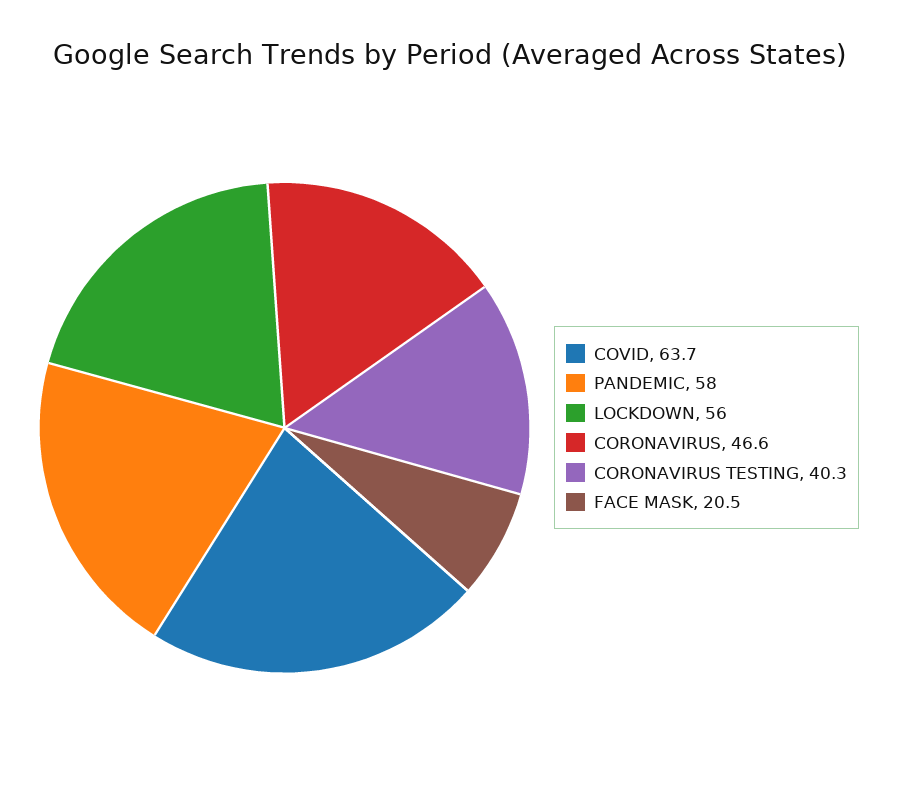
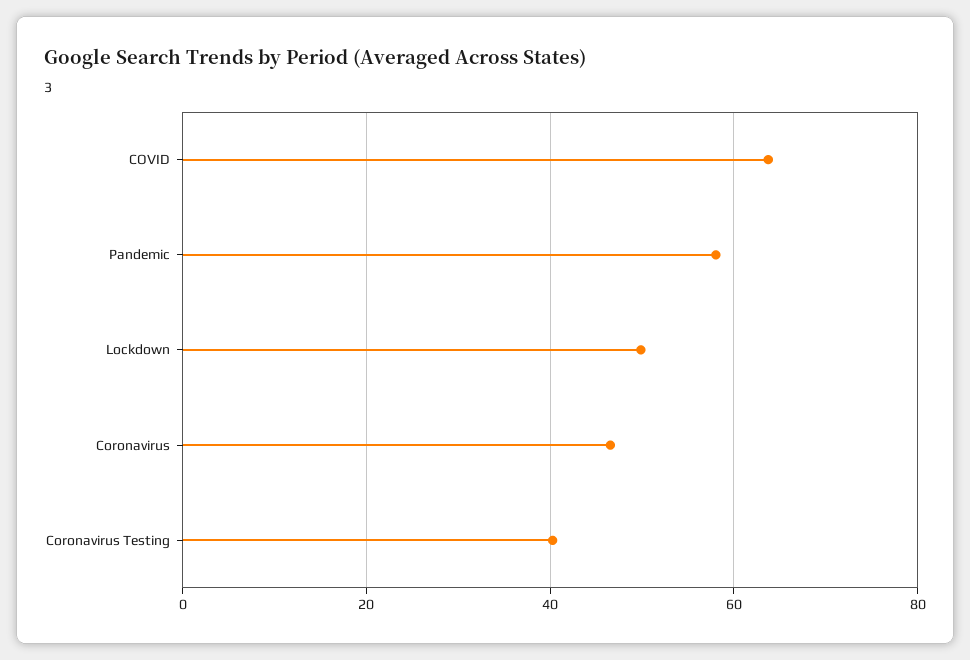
LOCKDOWN: 56 -> 50
FACE MASK: 20.5 -> none

